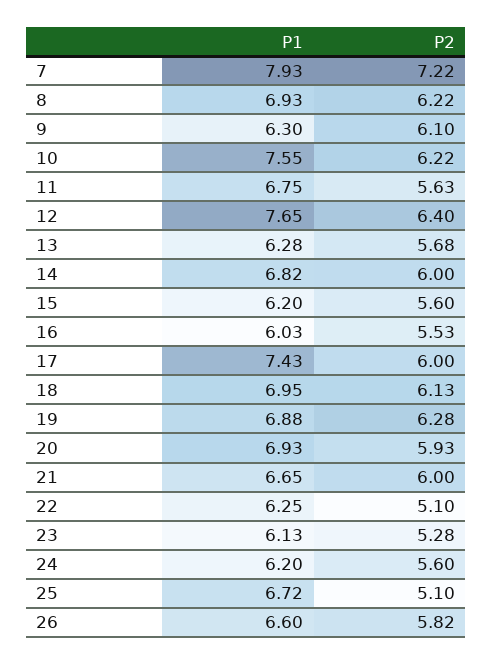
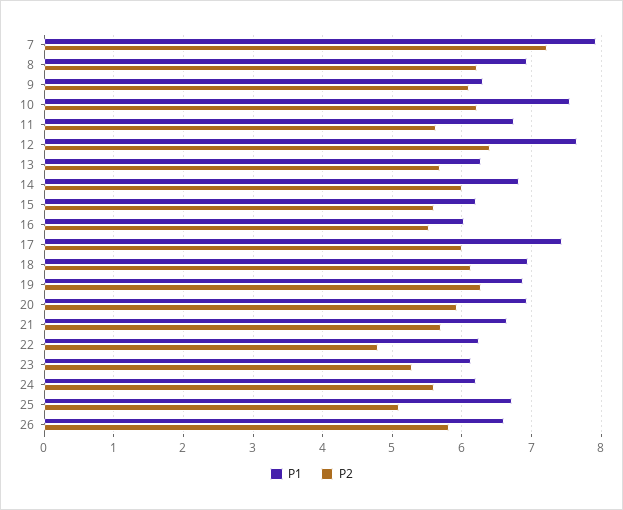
P2, 21: 6 -> 5.7
P2, 22: 5.1 -> 4.8

